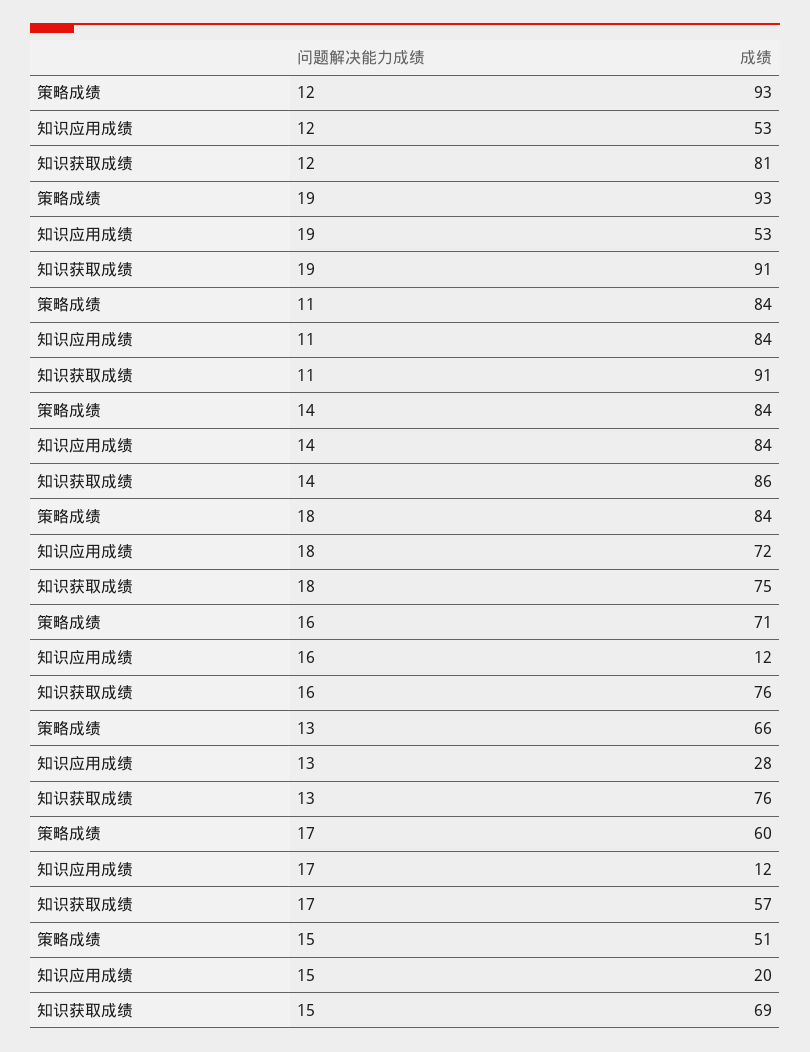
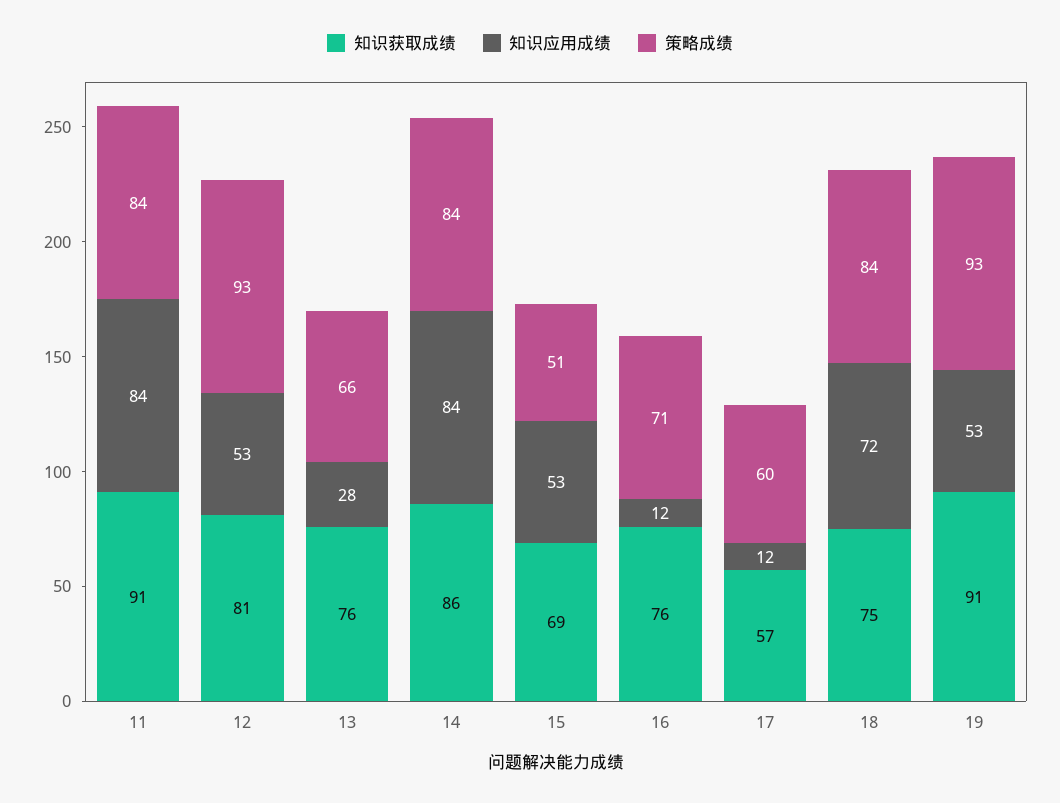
知识应用成绩, 15: 20 -> 53

